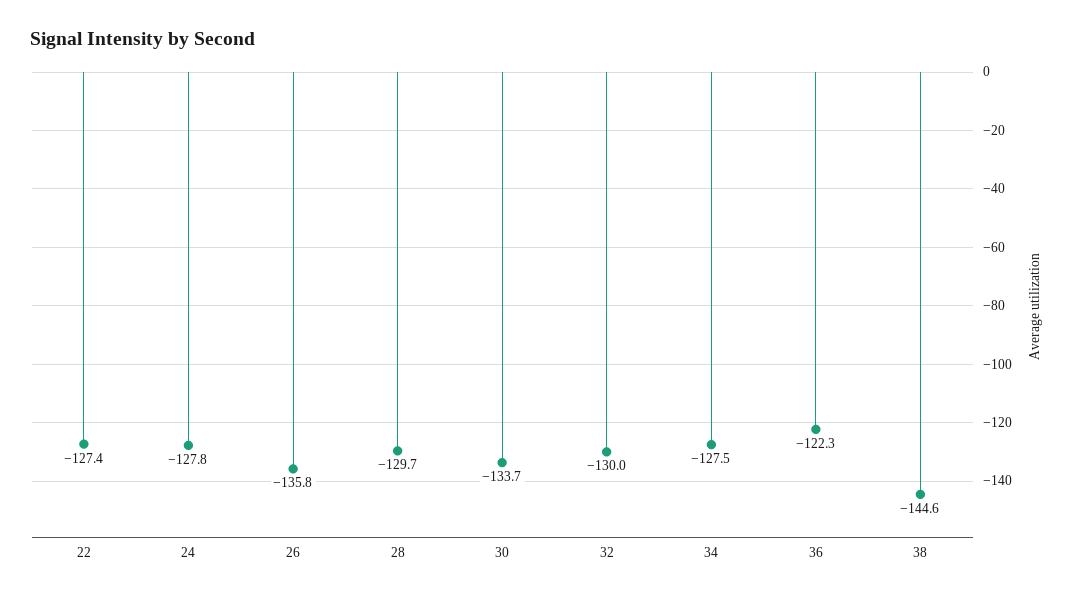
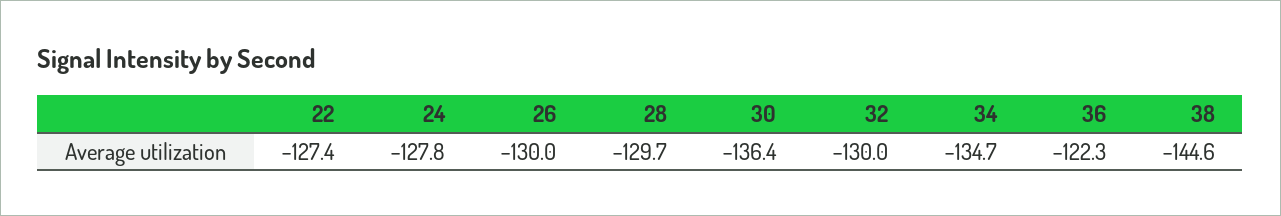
26: -135.8 -> -130
30: -133.7 -> -136.4
34: -127.5 -> -134.7

